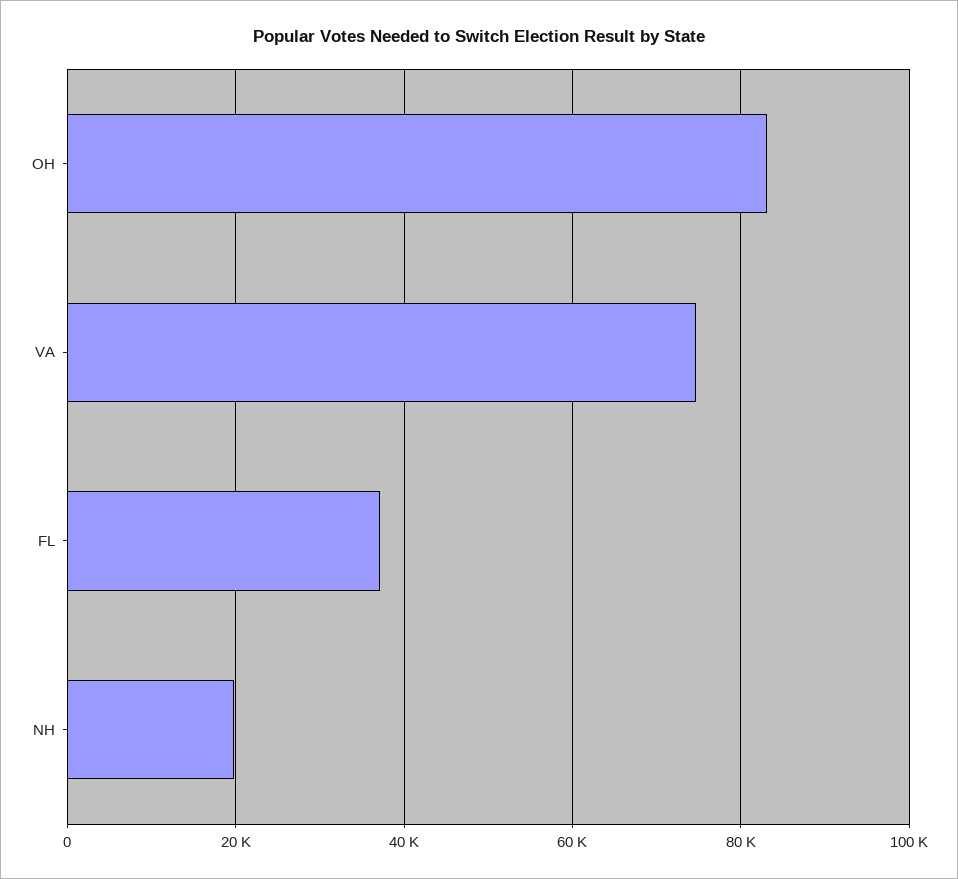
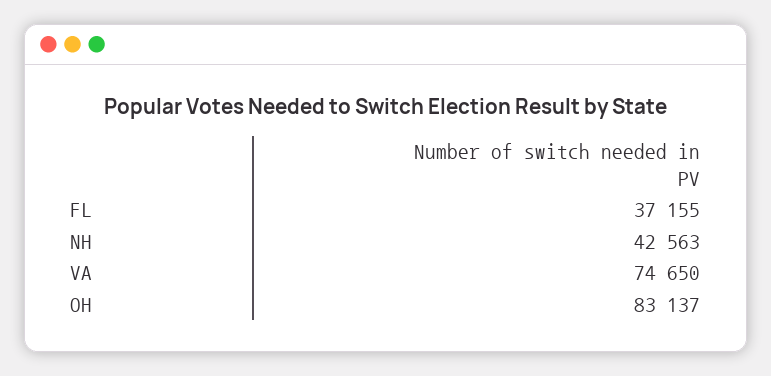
NH: 20000 -> 42563

